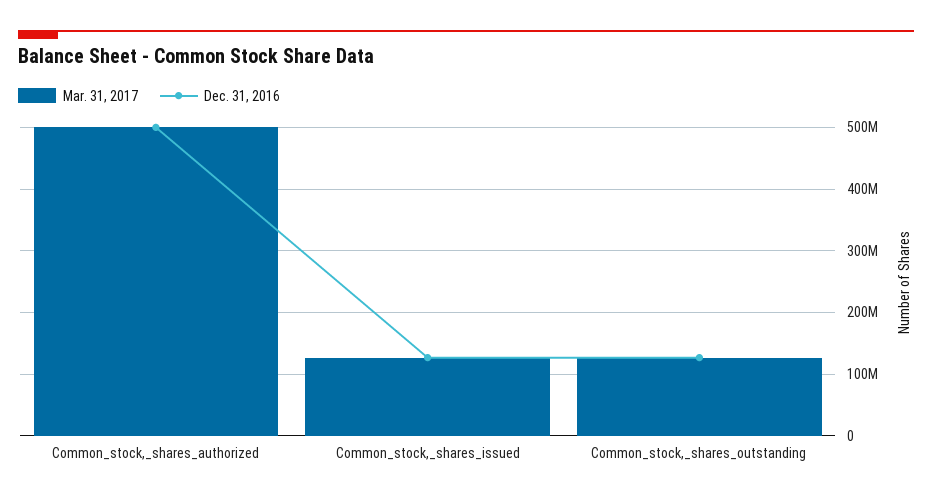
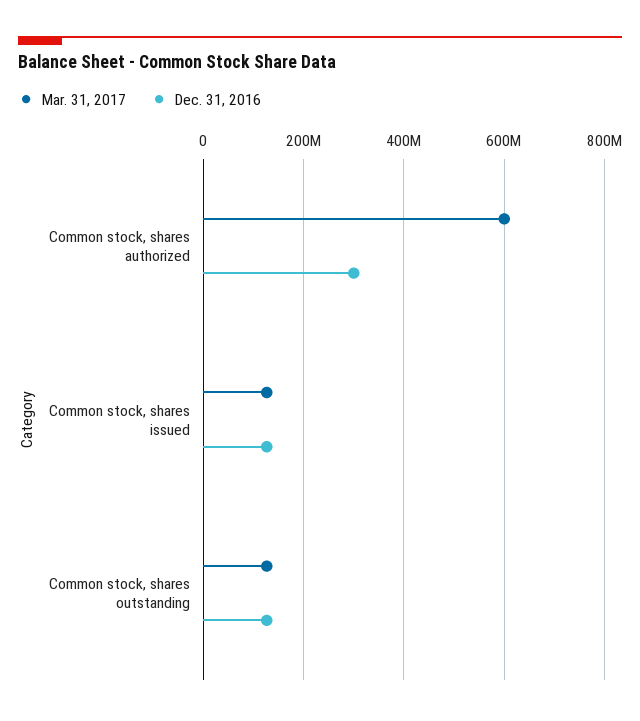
Mar. 31, 2017, Common_stock,_shares_authorized: 500000000 -> 600000000
Dec. 31, 2016, Common_stock,_shares_authorized: 500000000 -> 300000000

